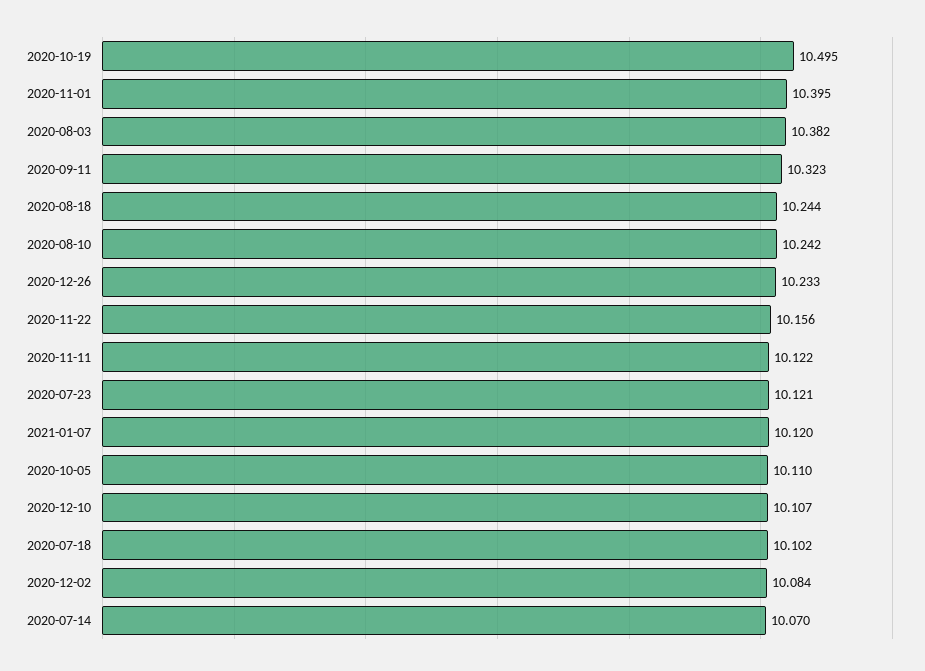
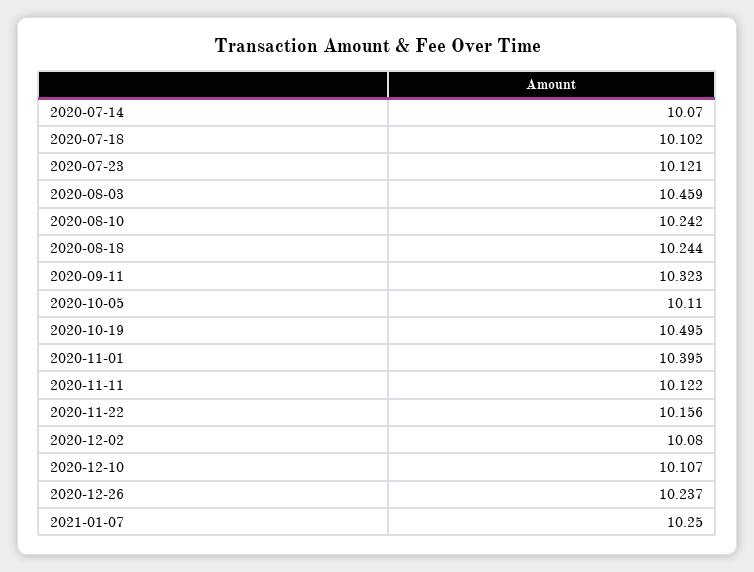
2020-08-03: 10.382 -> 10.459
2020-12-26: 10.233 -> 10.237
2021-01-07: 10.12 -> 10.25
2020-12-02: 10.084 -> 10.08

